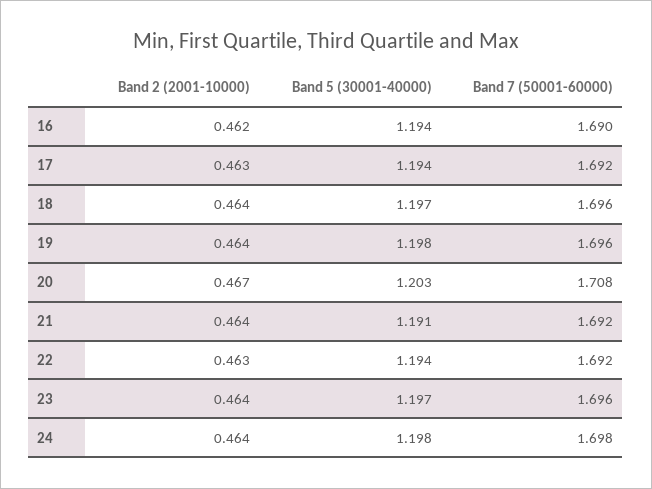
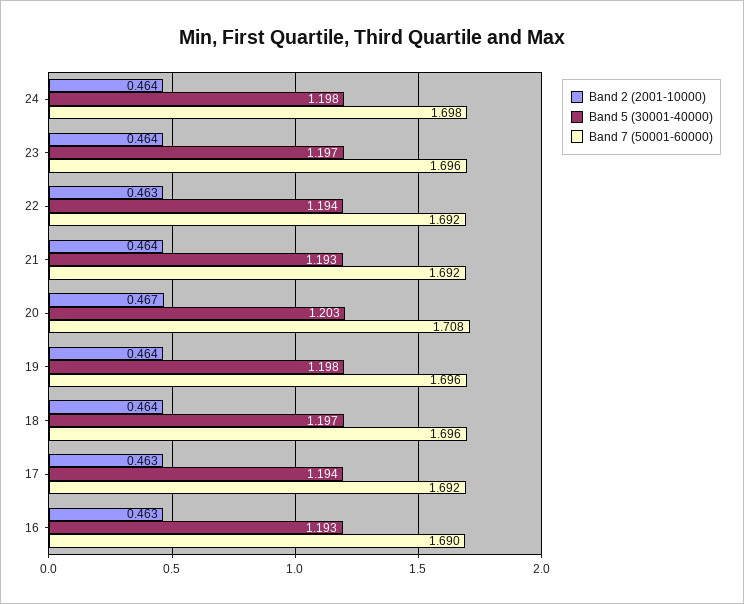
Band 2 (2001-10000), 16: 0.462 -> 0.463
Band 5 (30001-40000), 16: 1.194 -> 1.193
Band 5 (30001-40000), 21: 1.191 -> 1.193

